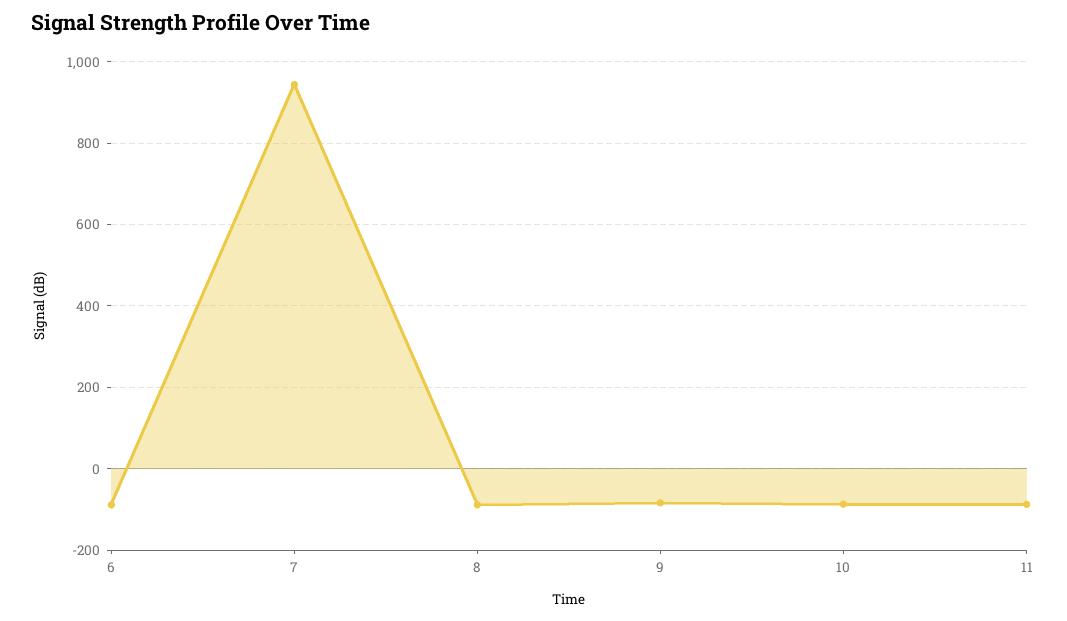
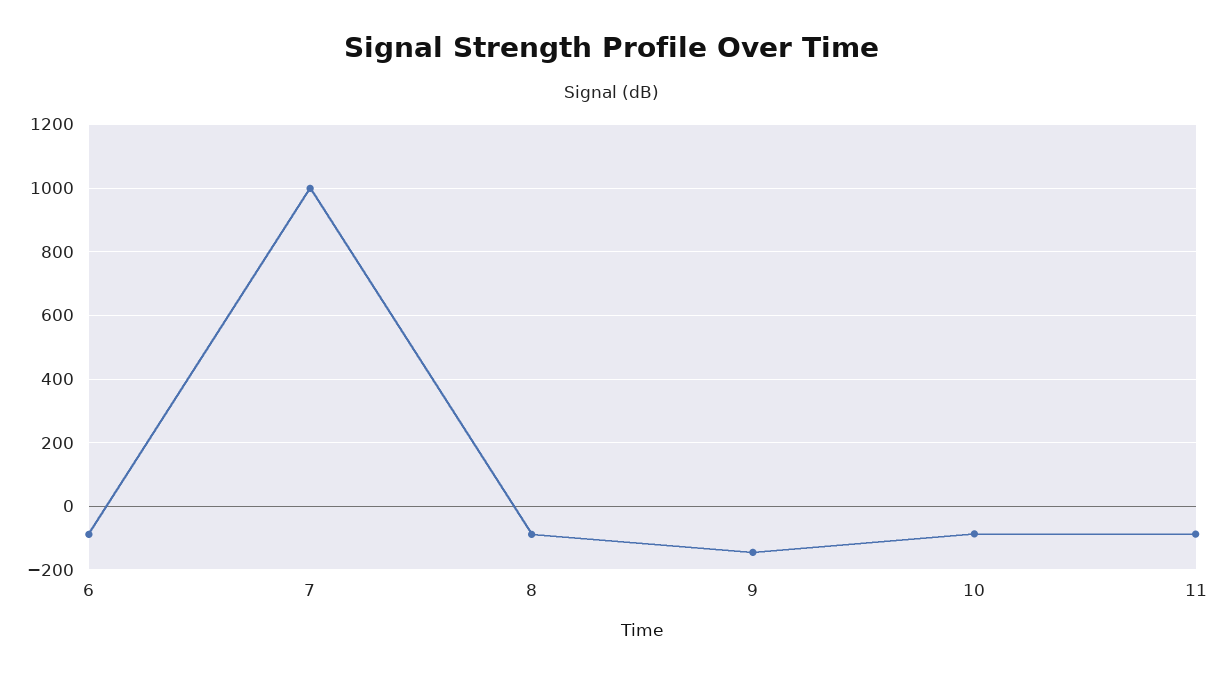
7: 940 -> 1000
9: -80 -> -140

